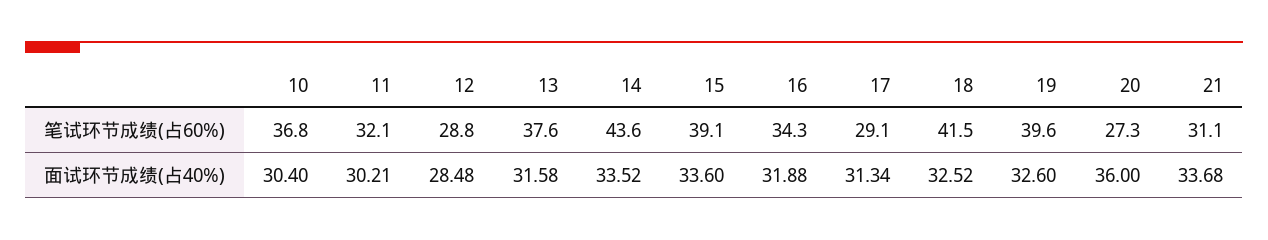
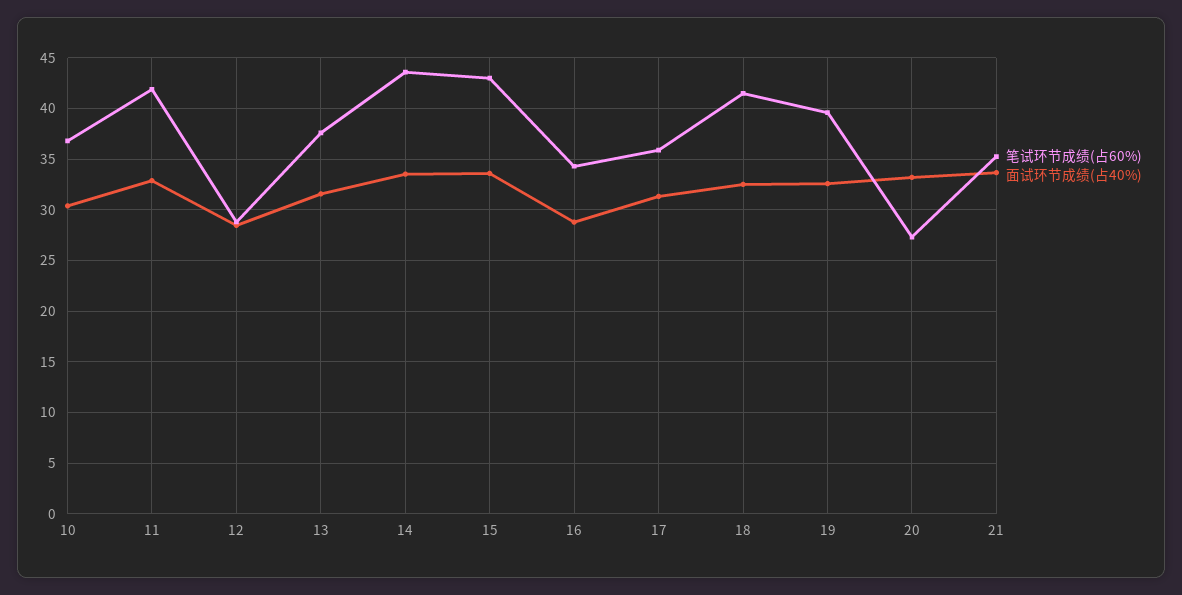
笔试环节成绩(占60%), 11: 32.1 -> 42
笔试环节成绩(占60%), 15: 39.1 -> 43
笔试环节成绩(占60%), 17: 29.1 -> 36
笔试环节成绩(占60%), 21: 31.1 -> 35
面试环节成绩(占40%), 11: 30.21 -> 33
面试环节成绩(占40%), 16: 31.88 -> 29
面试环节成绩(占40%), 20: 36 -> 33

